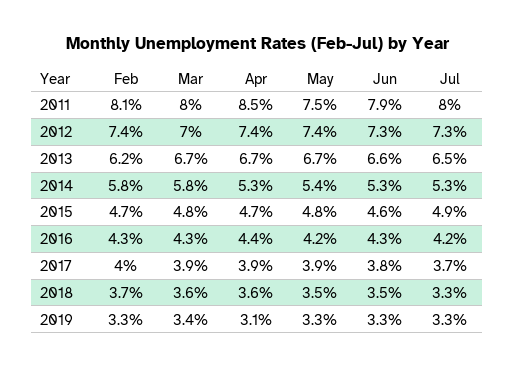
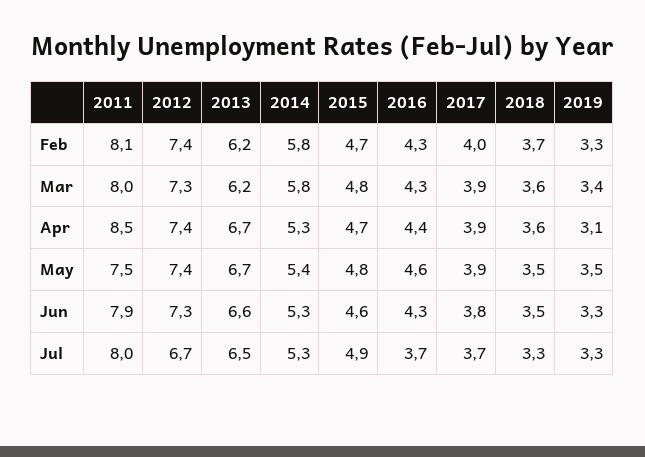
Mar, 2012: 7 -> 7.3
Jul, 2012: 7.3 -> 6.7
Mar, 2013: 6.7 -> 6.2
May, 2016: 4.2 -> 4.6
Jul, 2016: 4.2 -> 3.7
May, 2019: 3.3 -> 3.5

